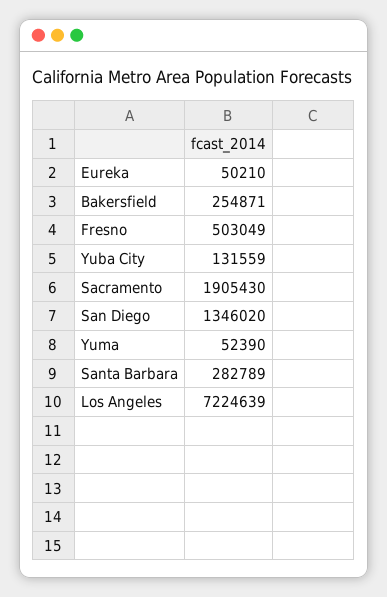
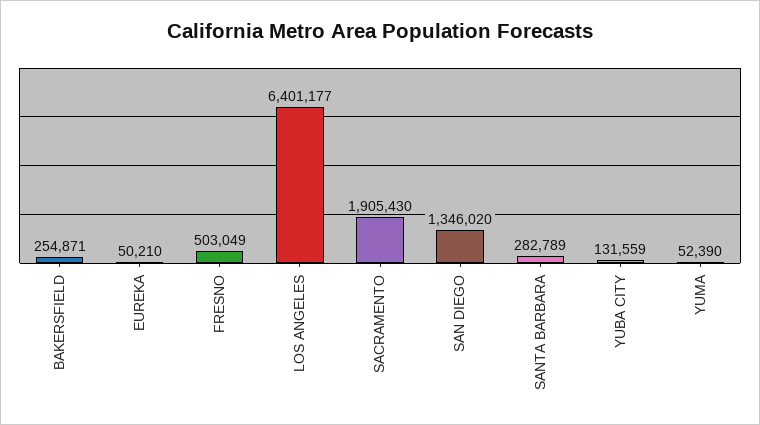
Los Angeles: 7224639 -> 6401177

